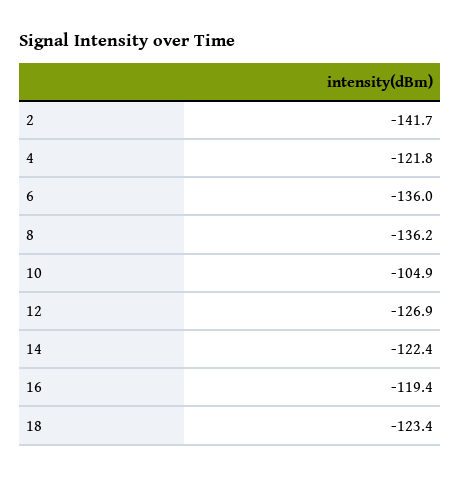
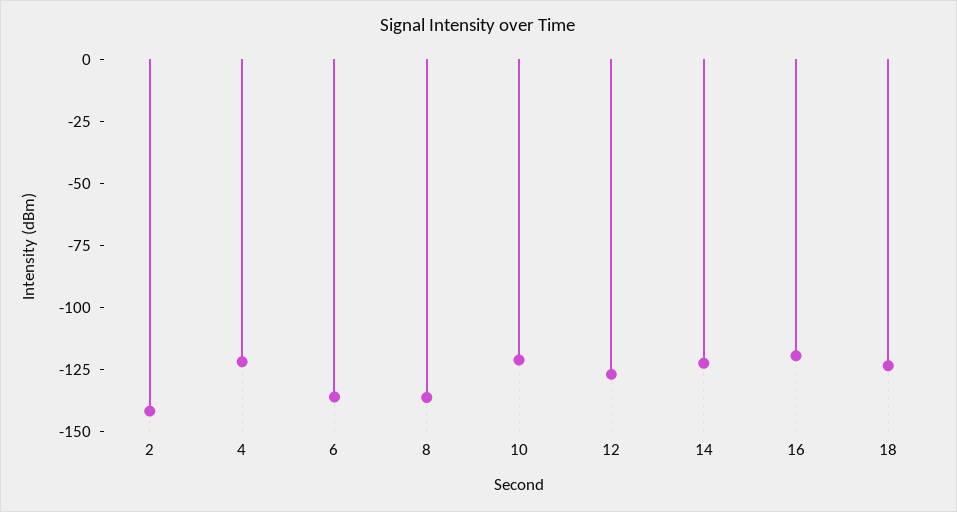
10: -104.9 -> -120

